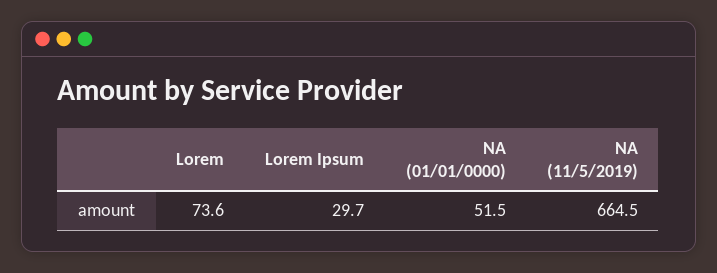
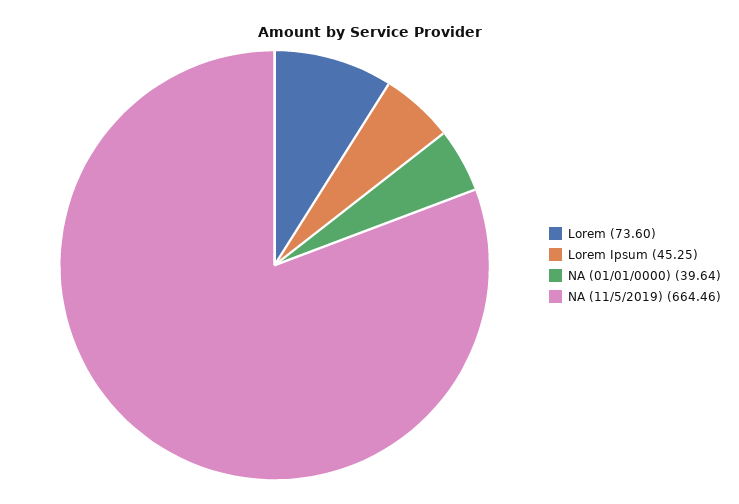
Lorem Ipsum: 29.7 -> 45.25
NA (01/01/0000): 51.5 -> 39.64

